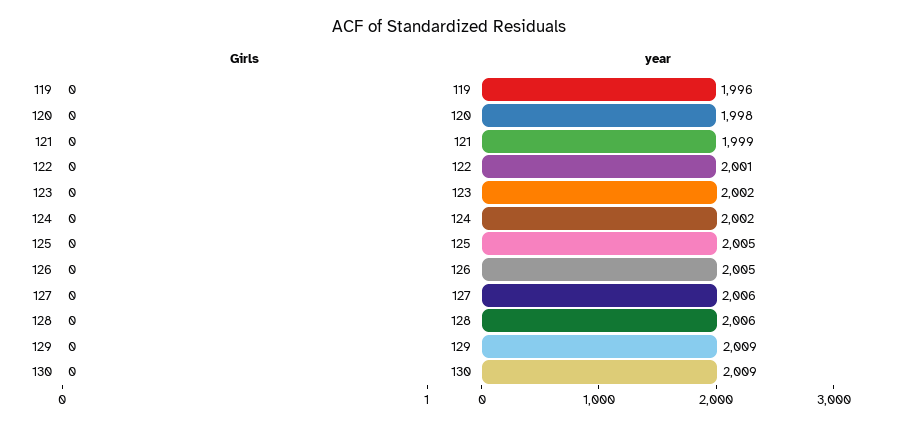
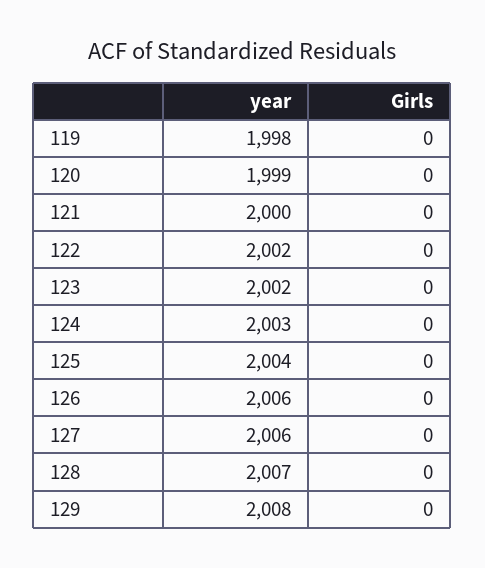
Girls, 130: 0 -> none
year, 119: 1996 -> 1998
year, 120: 1998 -> 1999
year, 121: 1999 -> 2000
year, 122: 2001 -> 2002
year, 124: 2002 -> 2003
year, 125: 2005 -> 2004
year, 126: 2005 -> 2006
year, 128: 2006 -> 2007
year, 129: 2009 -> 2008
year, 130: 2009 -> none

